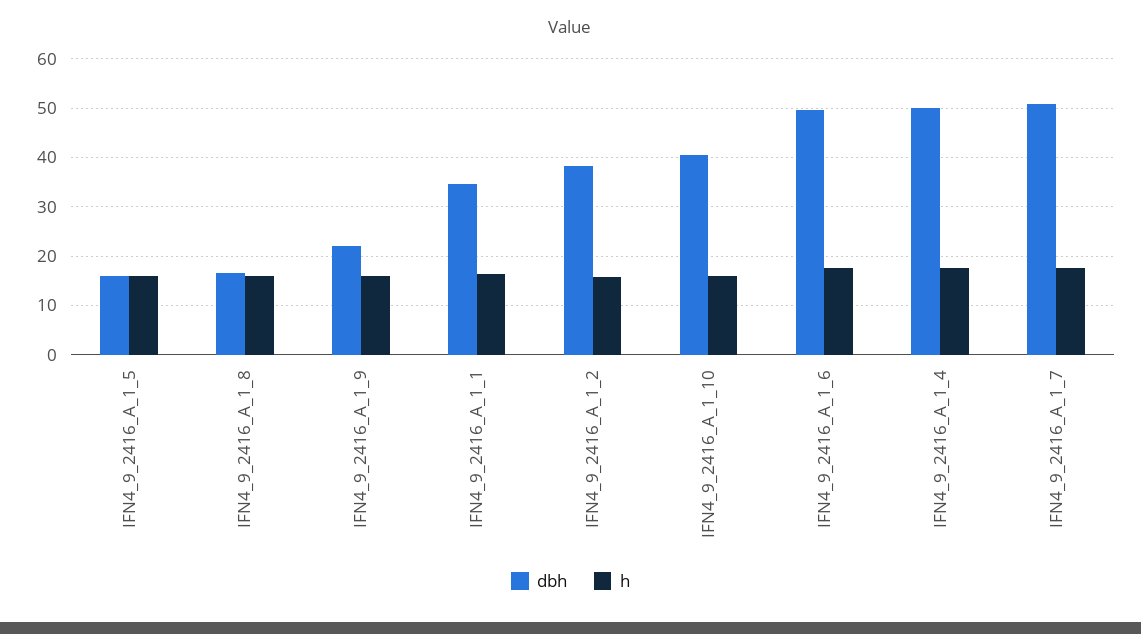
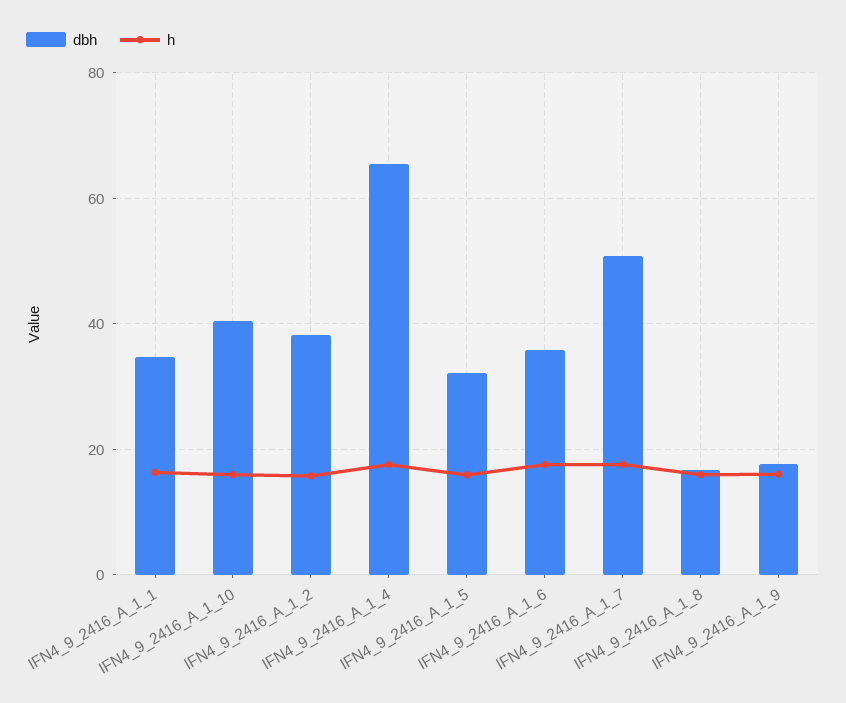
dbh, IFN4_9_2416_A_1_5: 16 -> 32
dbh, IFN4_9_2416_A_1_9: 22 -> 18
dbh, IFN4_9_2416_A_1_6: 50 -> 36
dbh, IFN4_9_2416_A_1_4: 50 -> 66

